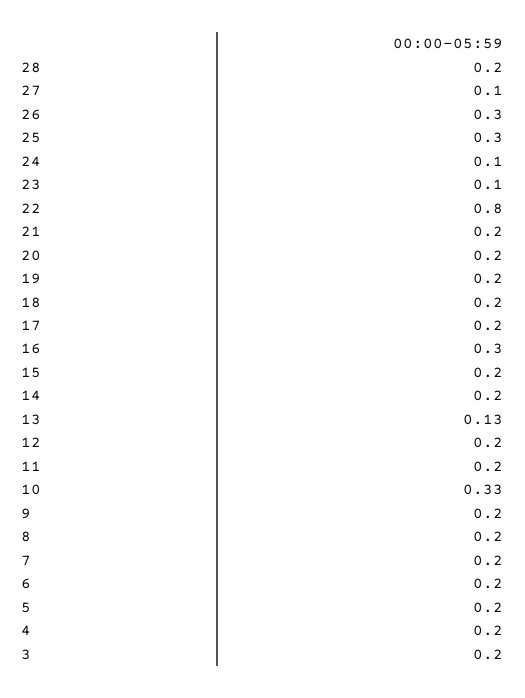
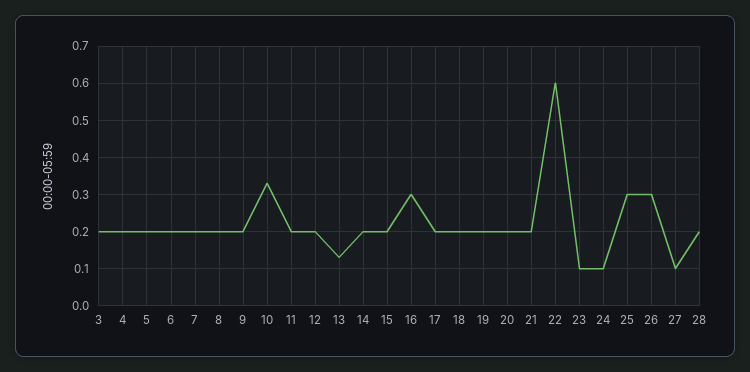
22: 0.8 -> 0.6

